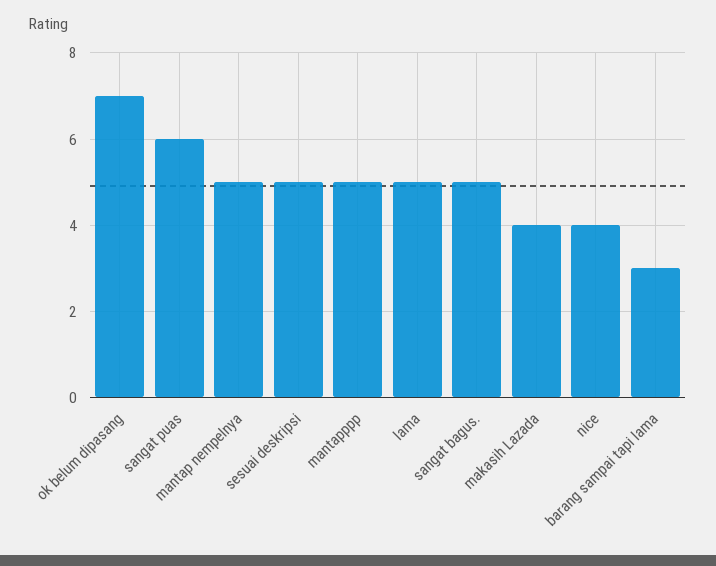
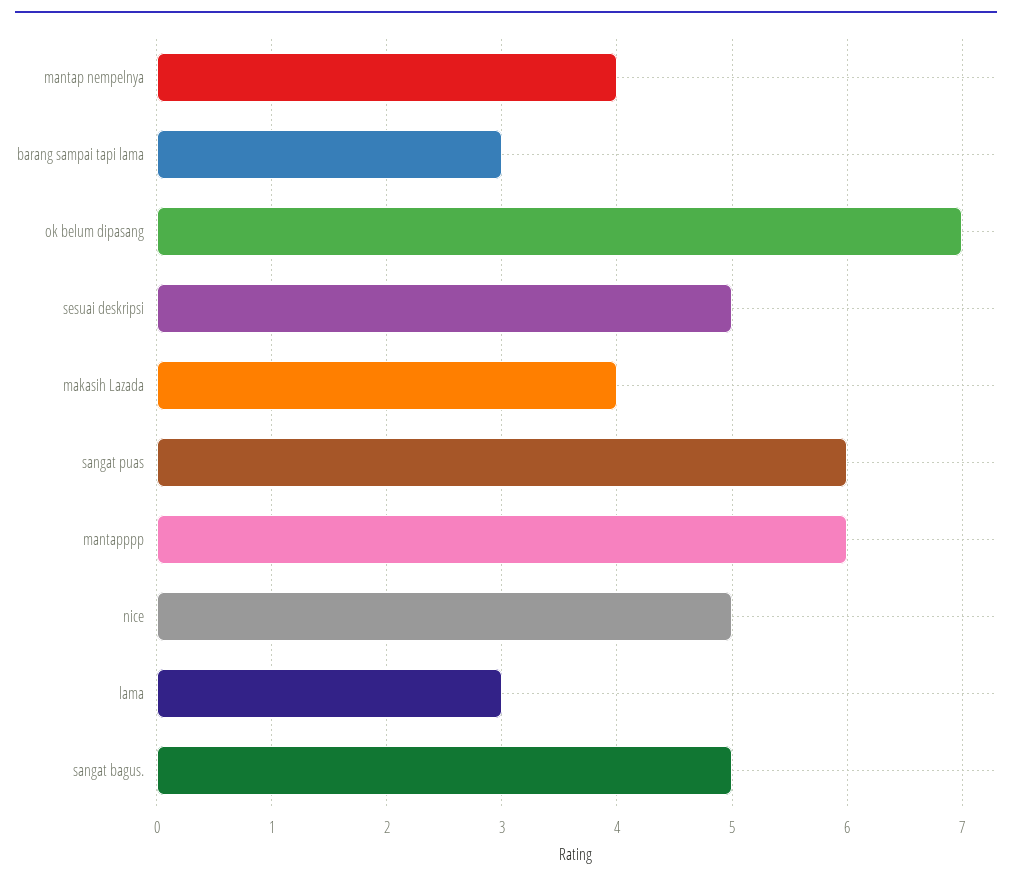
mantap nempelnya: 5 -> 4
mantapppp: 5 -> 6
lama: 5 -> 3
nice: 4 -> 5

